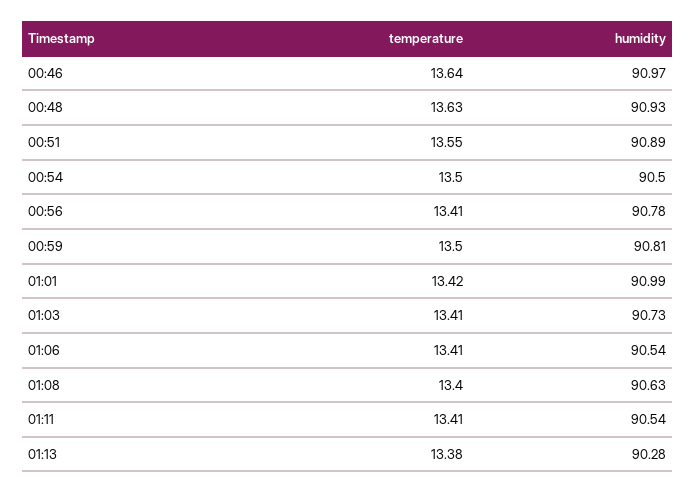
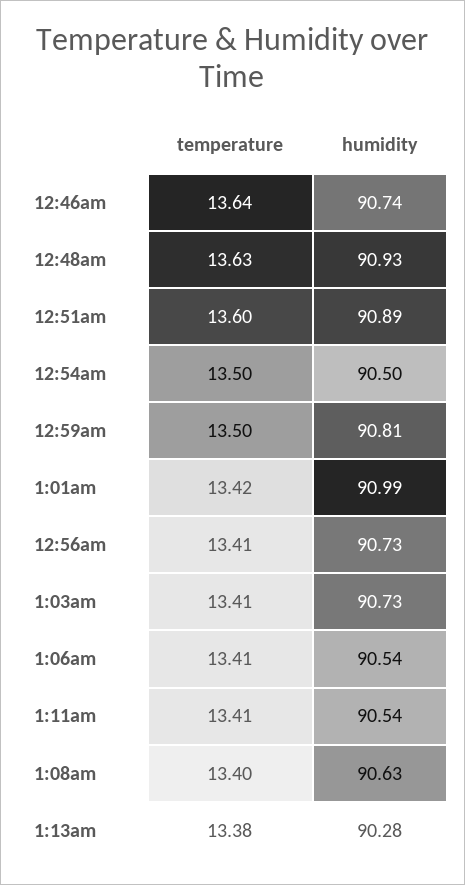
humidity, 00:46: 90.97 -> 90.74
temperature, 00:51: 13.55 -> 13.6
humidity, 00:56: 90.78 -> 90.73

